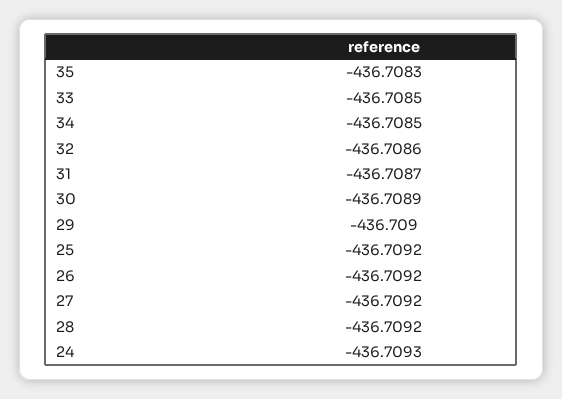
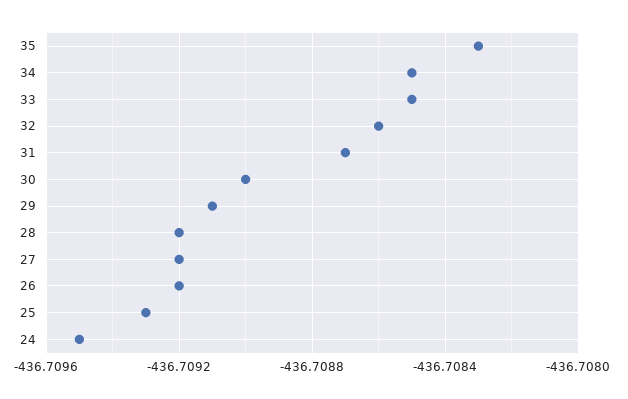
30: -436.7089 -> -436.709
29: -436.709 -> -436.7091
25: -436.7092 -> -436.7093
24: -436.7093 -> -436.7095

